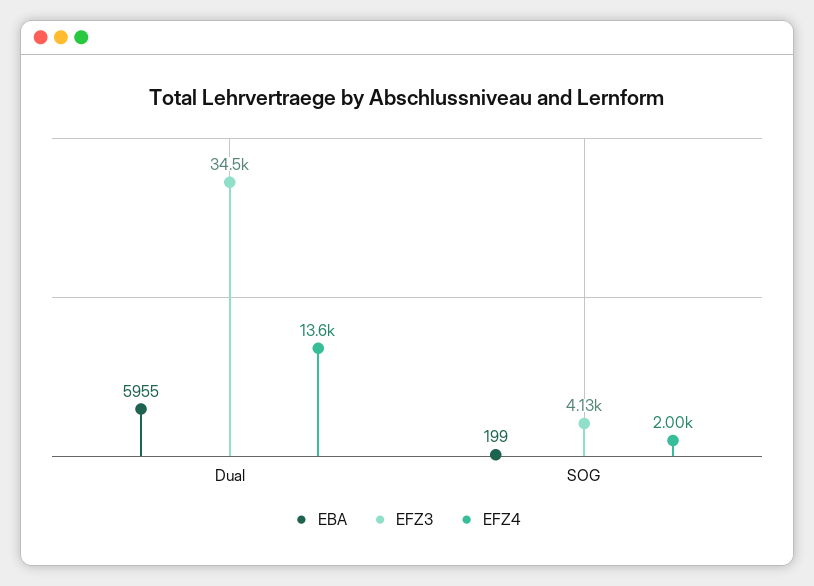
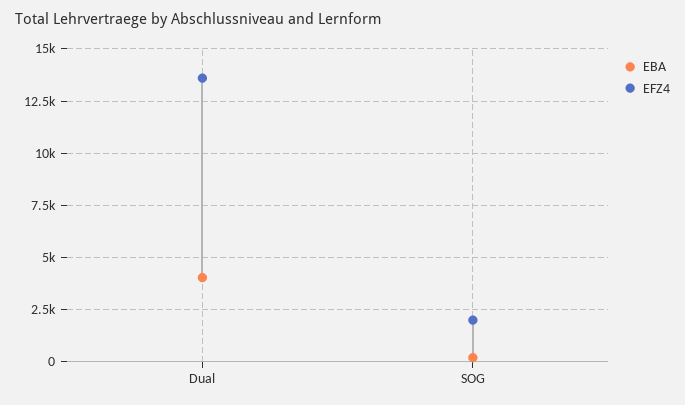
EBA, Dual: 5955 -> 4000
EFZ3, Dual: 34500 -> none
EFZ3, SOG: 4130 -> none

